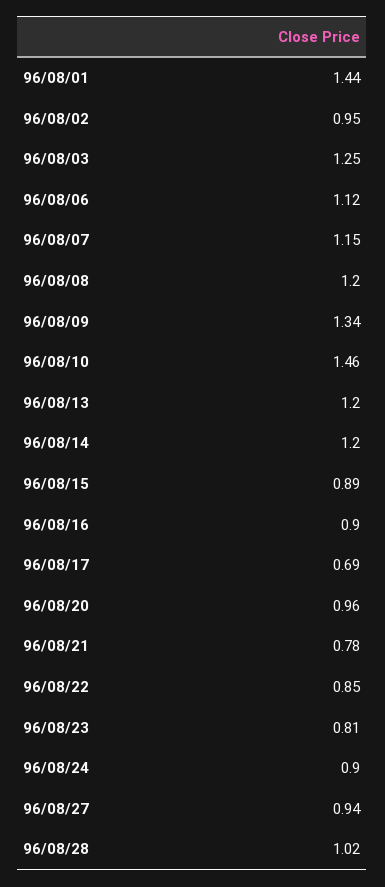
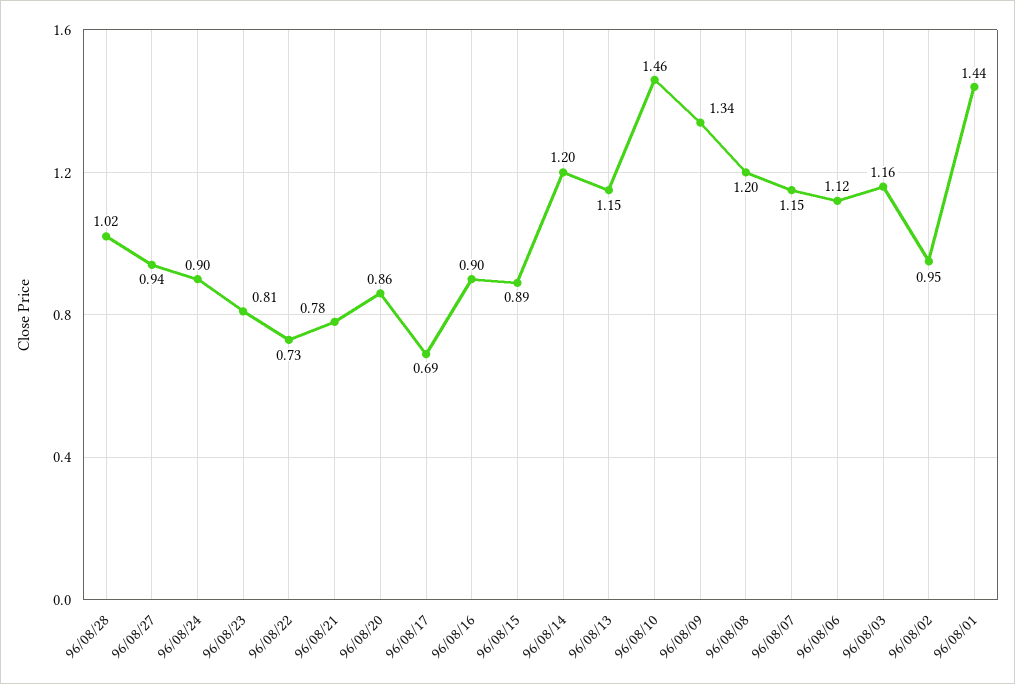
96/08/03: 1.25 -> 1.16
96/08/13: 1.2 -> 1.15
96/08/20: 0.96 -> 0.86
96/08/22: 0.85 -> 0.73

